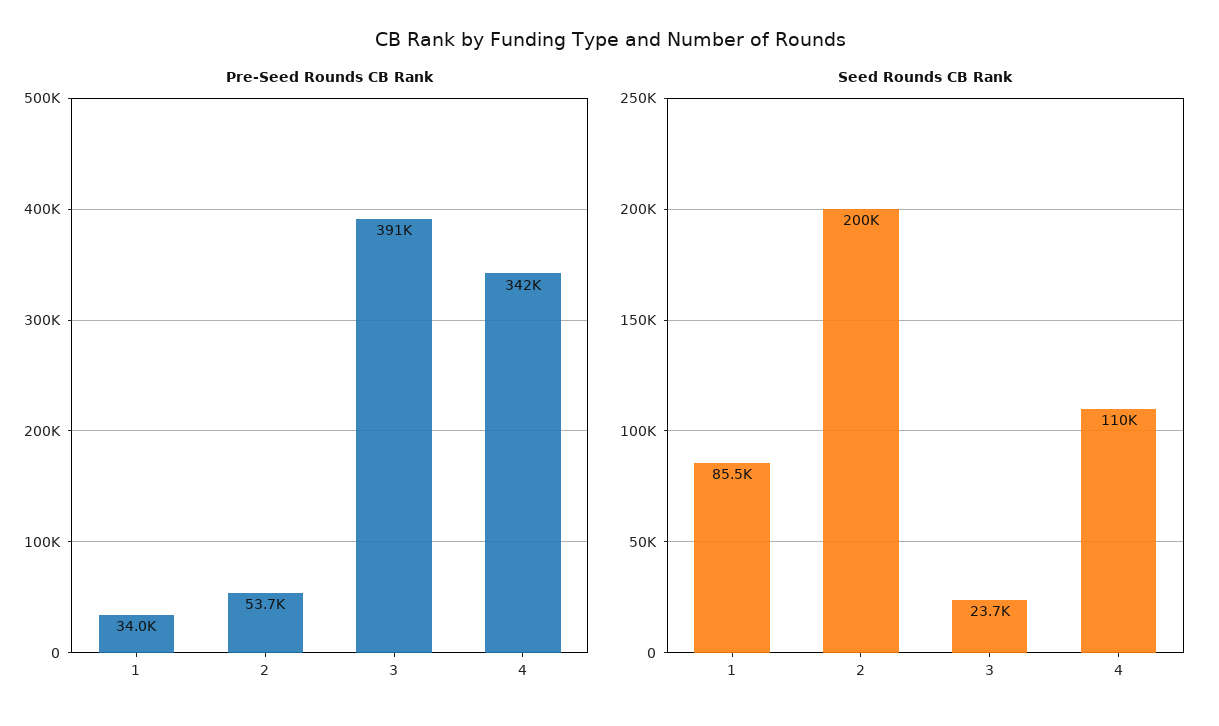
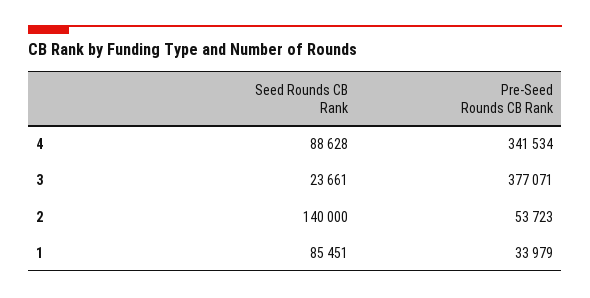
Pre-Seed Rounds CB Rank, 3: 391000 -> 377071
Seed Rounds CB Rank, 2: 200000 -> 140000
Seed Rounds CB Rank, 4: 110000 -> 88628

